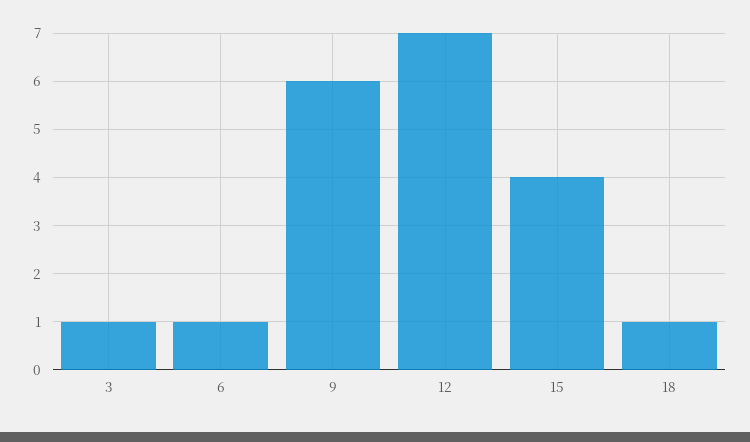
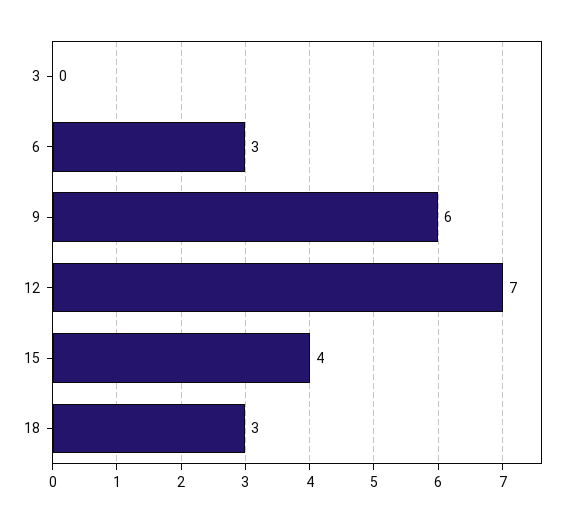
3: 1 -> 0
6: 1 -> 3
18: 1 -> 3

